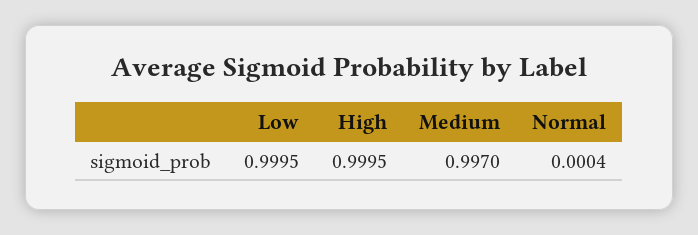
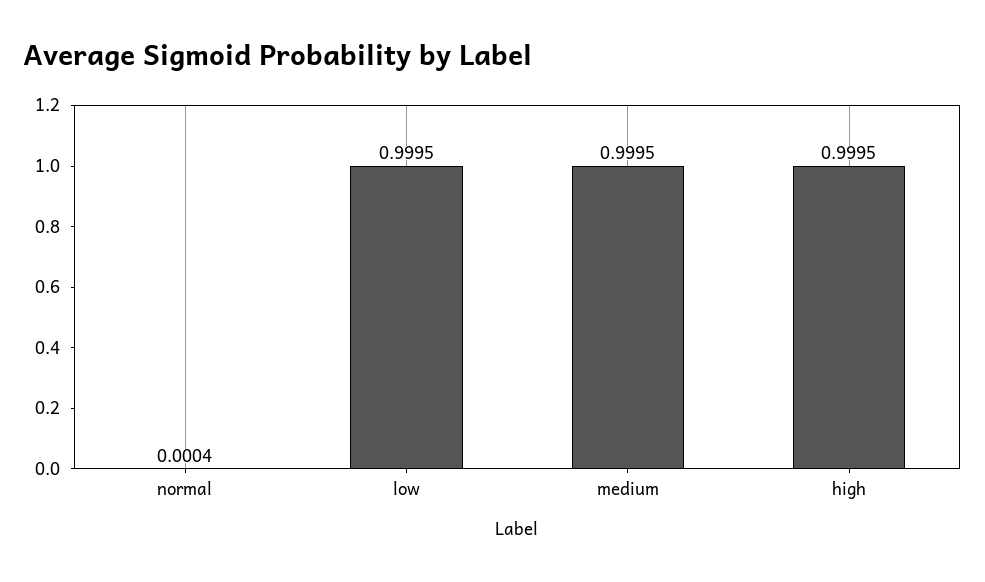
Medium: 0.997 -> 0.9995

